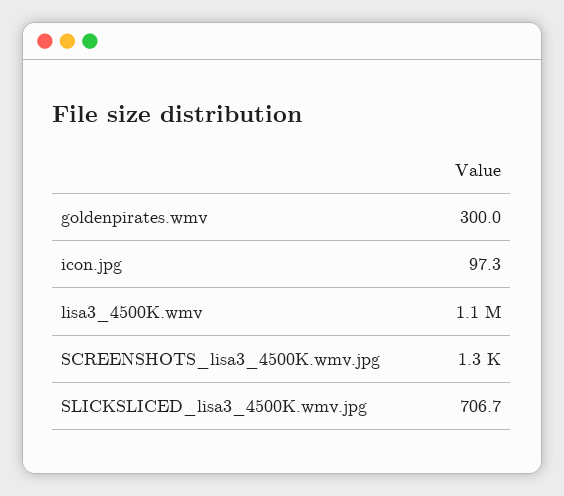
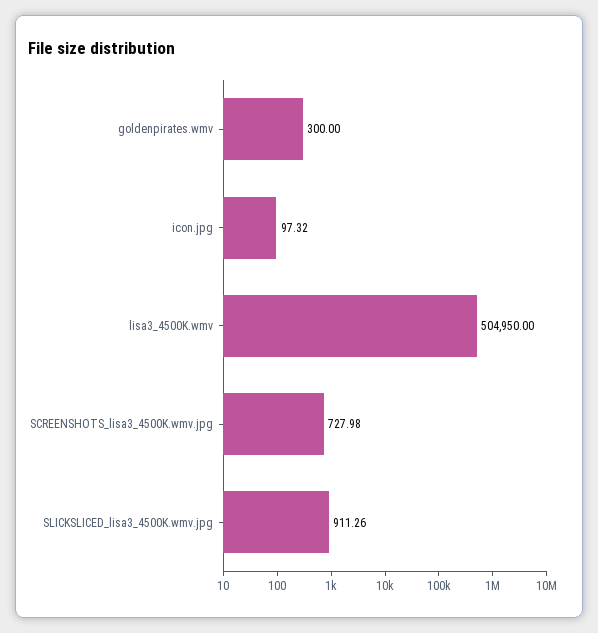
lisa3_4500K.wmv: 1100000 -> 504950
SCREENSHOTS_lisa3_4500K.wmv.jpg: 1300 -> 727.98
SLICKSLICED_lisa3_4500K.wmv.jpg: 706.7 -> 911.26

